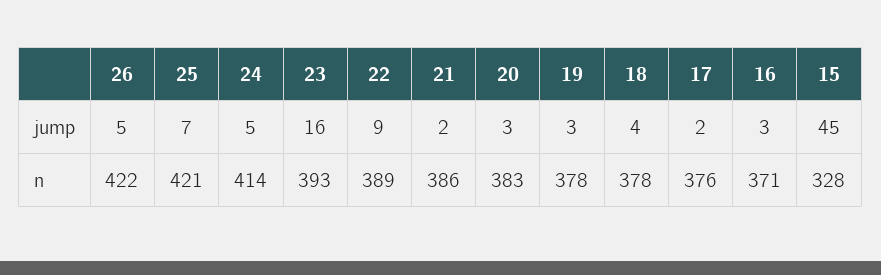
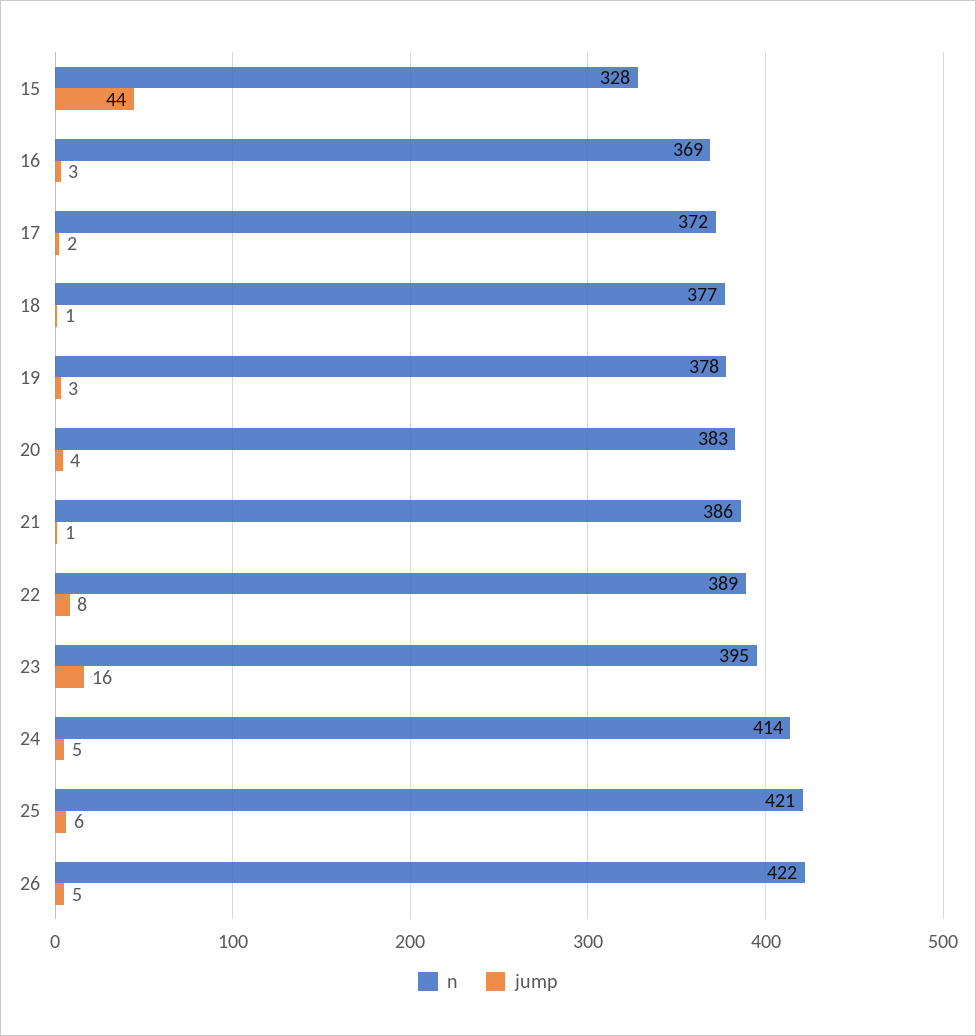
jump, 25: 7 -> 6
jump, 22: 9 -> 8
jump, 21: 2 -> 1
jump, 20: 3 -> 4
jump, 18: 4 -> 1
jump, 15: 45 -> 44
n, 23: 393 -> 395
n, 18: 378 -> 377
n, 17: 376 -> 372
n, 16: 371 -> 369

